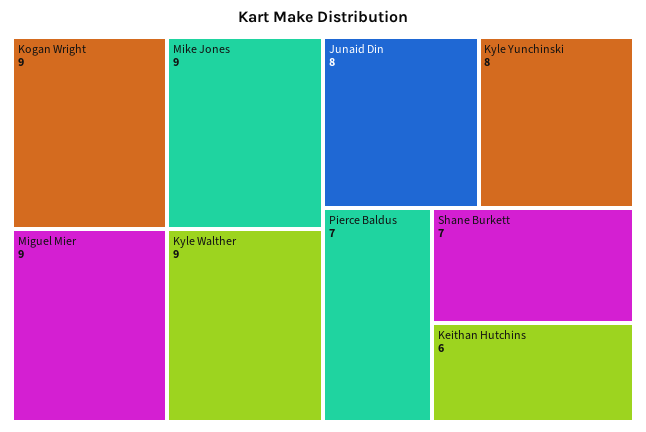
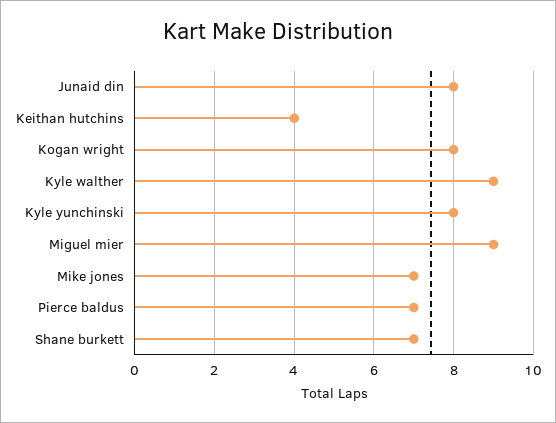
Kogan Wright: 9 -> 8
Mike Jones: 9 -> 7
Keithan Hutchins: 6 -> 4

